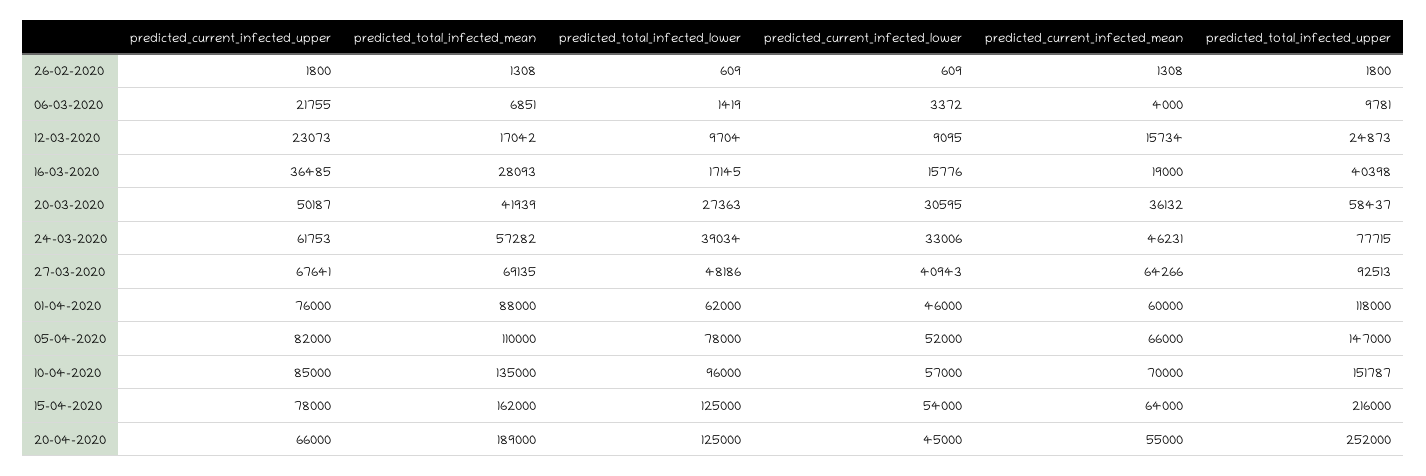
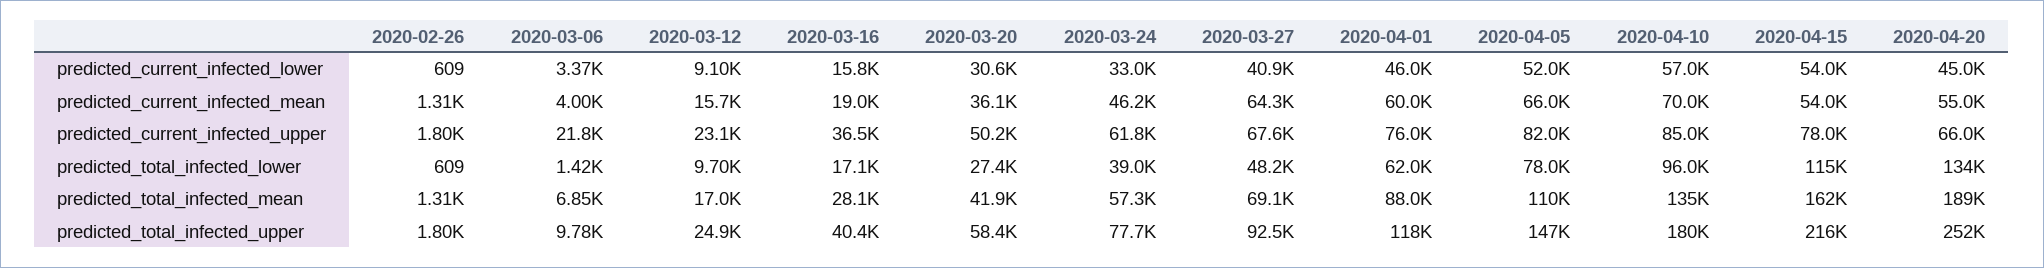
predicted_total_infected_upper, 10-04-2020: 151787 -> 180000
predicted_total_infected_lower, 15-04-2020: 125000 -> 115000
predicted_current_infected_mean, 15-04-2020: 64000 -> 54000
predicted_total_infected_lower, 20-04-2020: 125000 -> 134000

